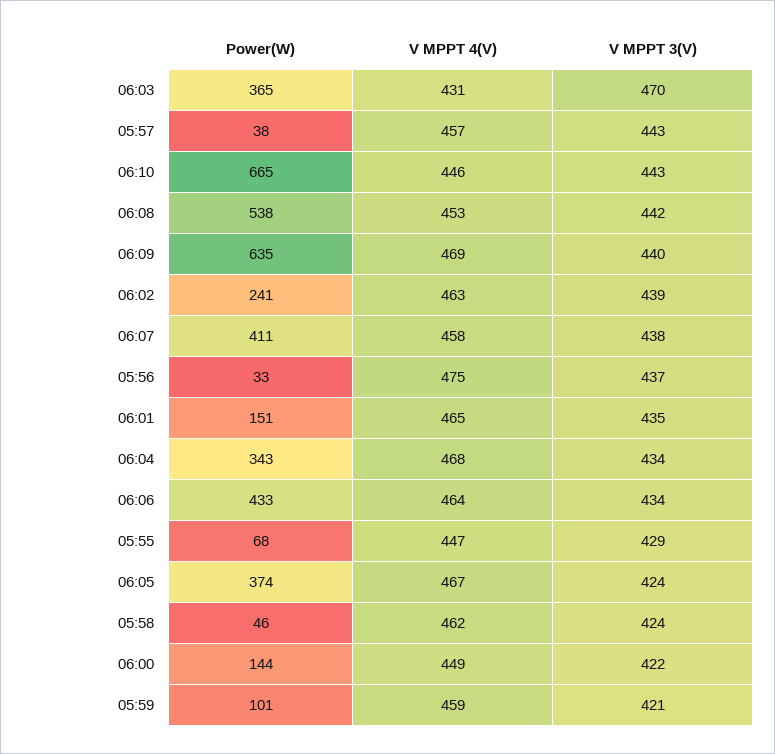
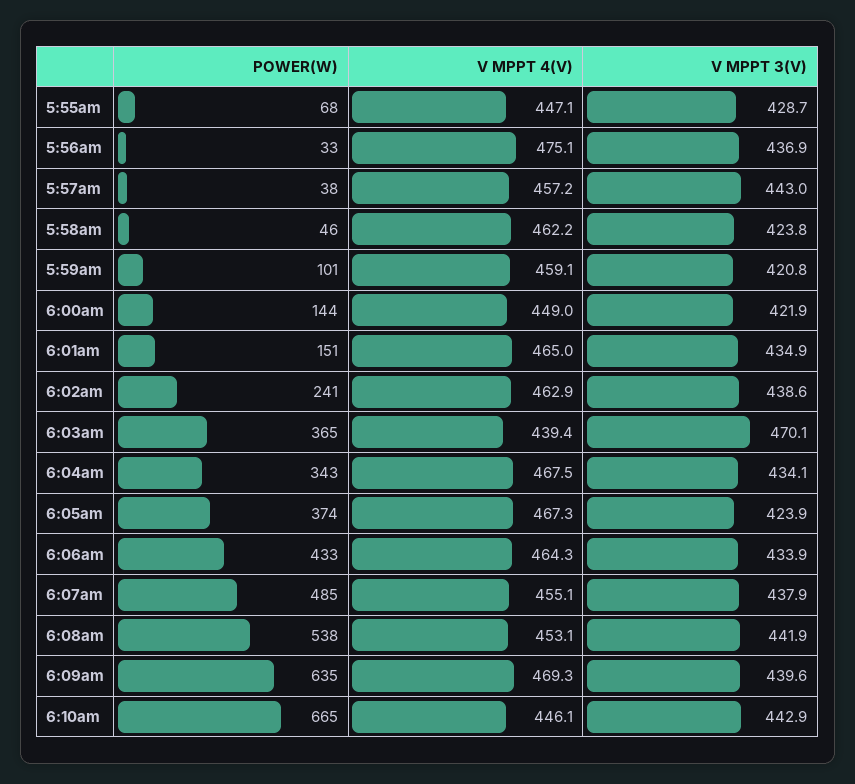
V MPPT 4(V), 06:03: 431 -> 439.4
Power(W), 06:07: 411 -> 485
V MPPT 4(V), 06:07: 458 -> 455.1

